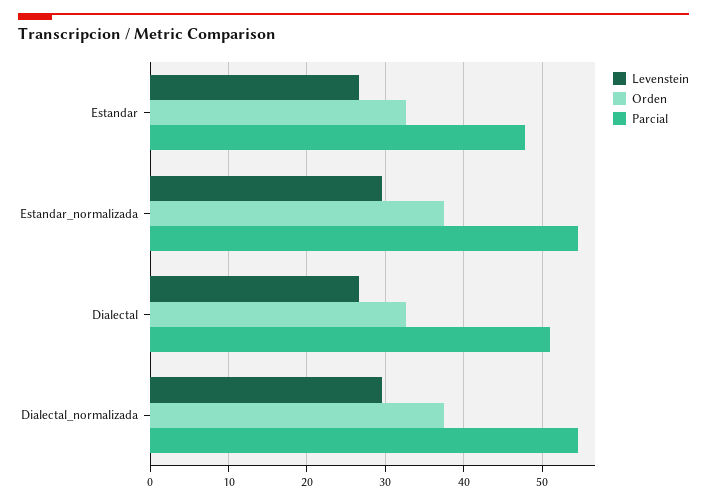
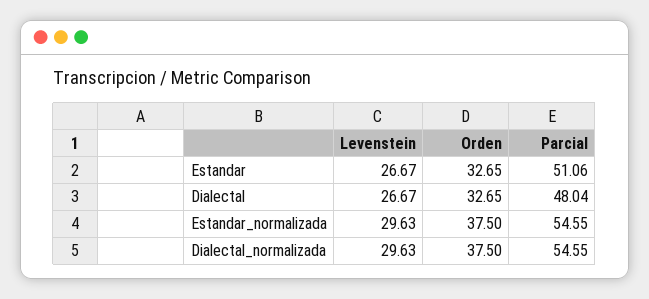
Parcial, Estandar: 48 -> 51.06
Parcial, Dialectal: 51 -> 48.04

